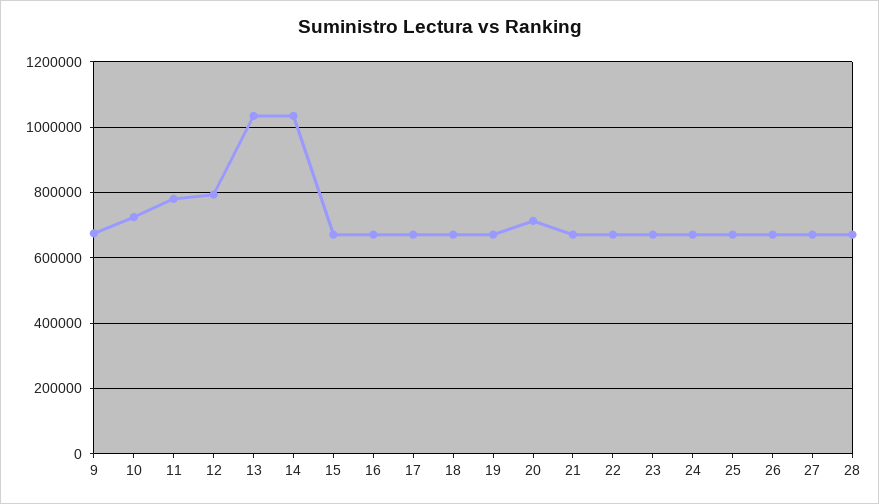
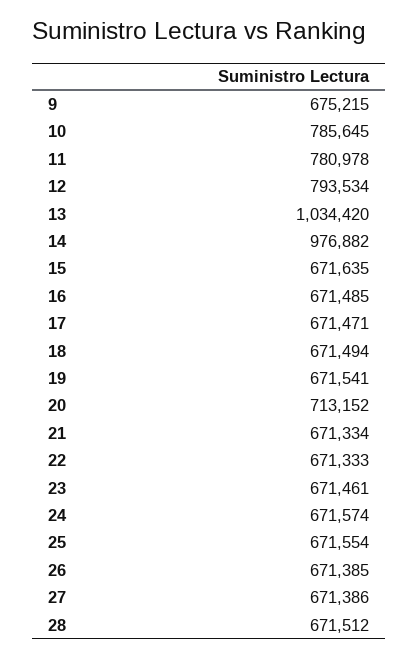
10: 720000 -> 785645
14: 1040000 -> 976882

